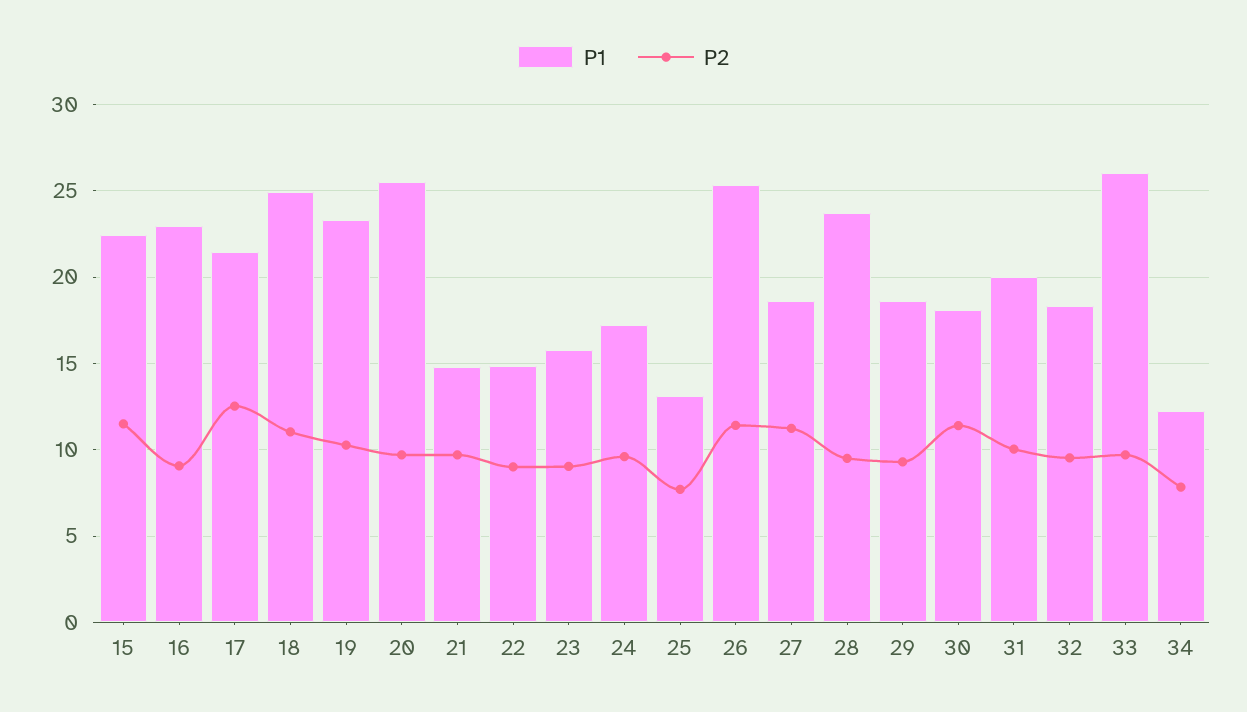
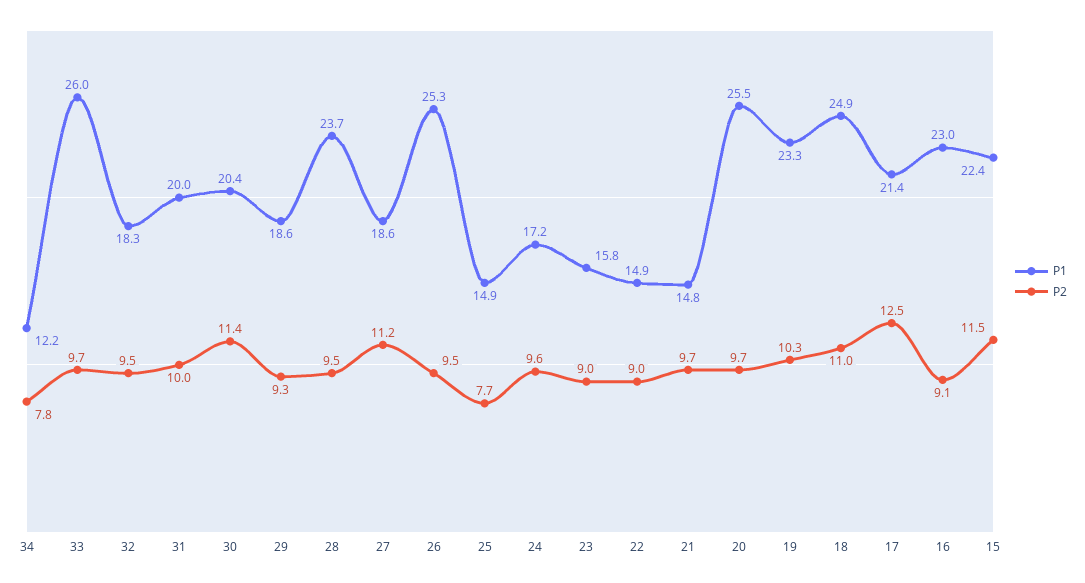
P1, 25: 13 -> 14.9
P2, 26: 11.5 -> 9.5
P1, 30: 18 -> 20.4

